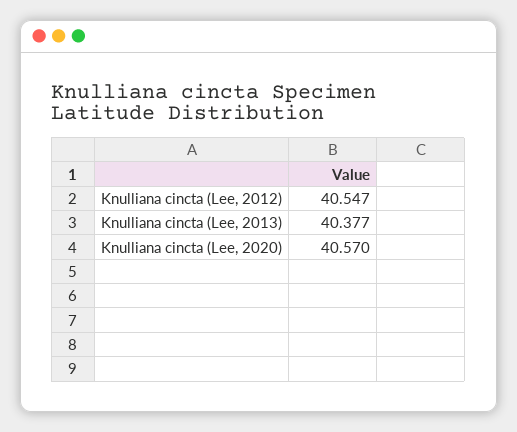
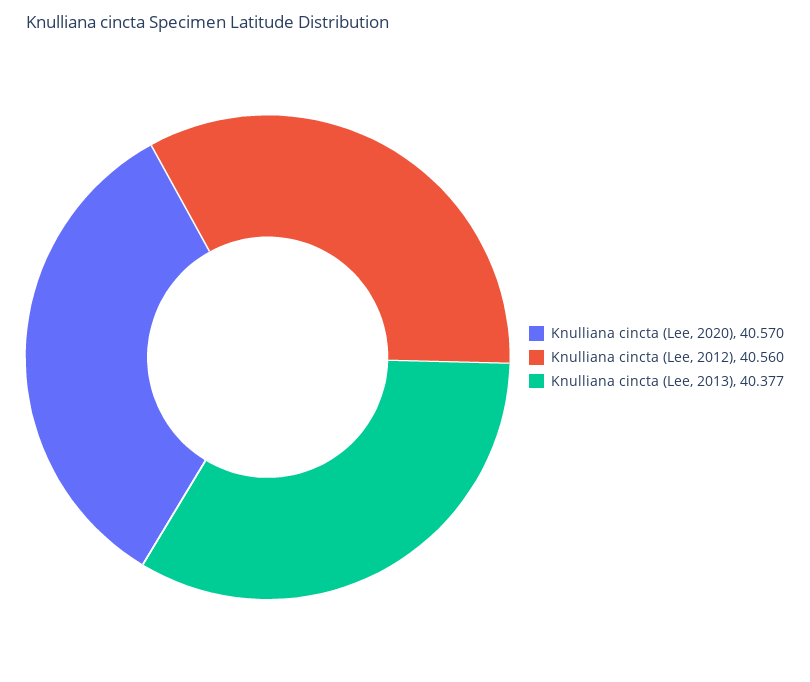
Knulliana cincta (Lee, 2012): 40.547 -> 40.56

